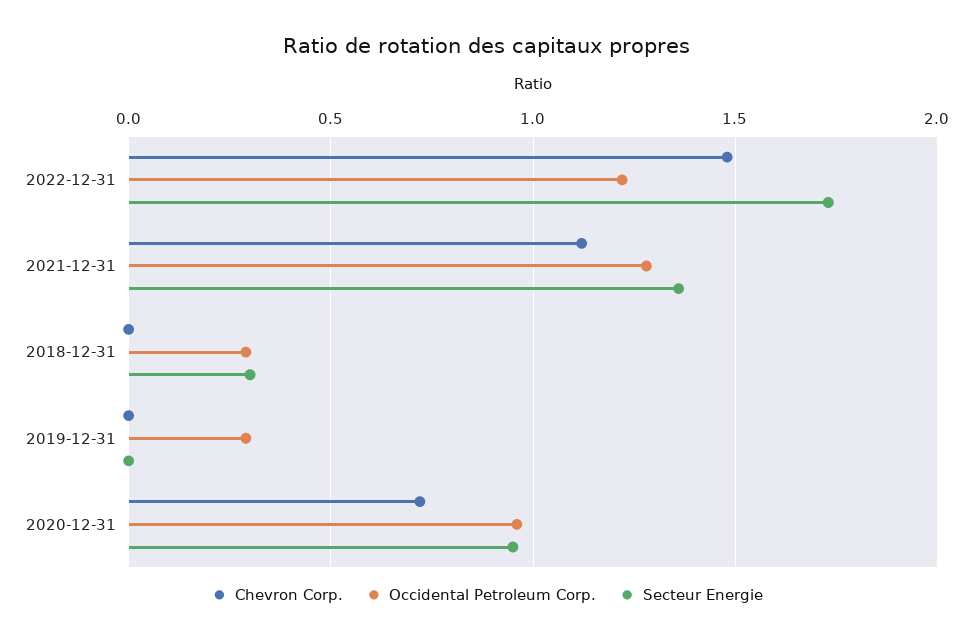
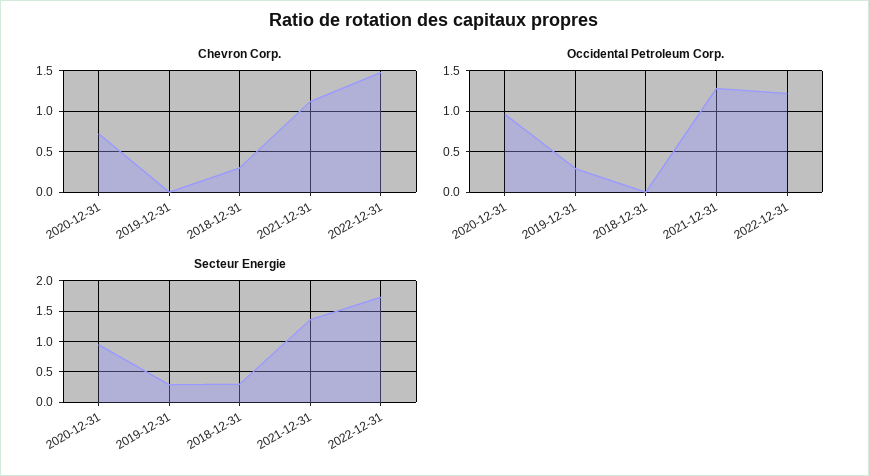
Chevron Corp., 2018-12-31: 0 -> 0.3
Occidental Petroleum Corp., 2018-12-31: 0.3 -> 0
Secteur Energie, 2019-12-31: 0 -> 0.3

